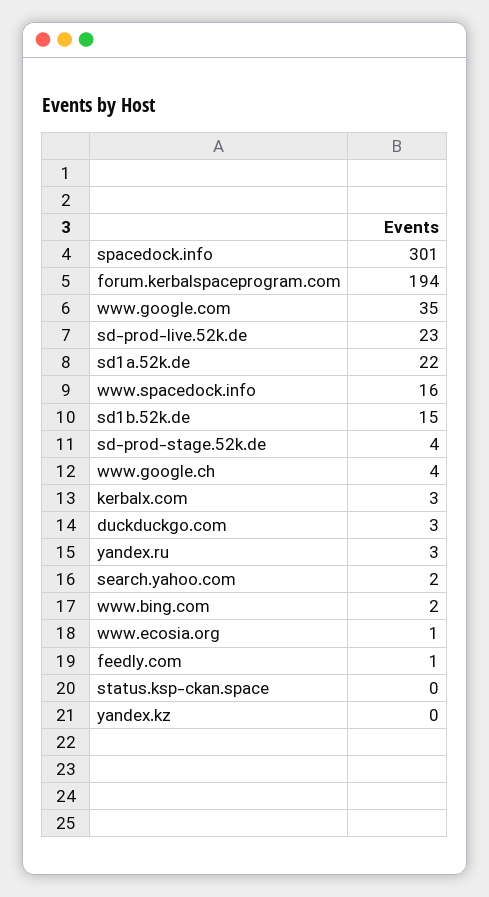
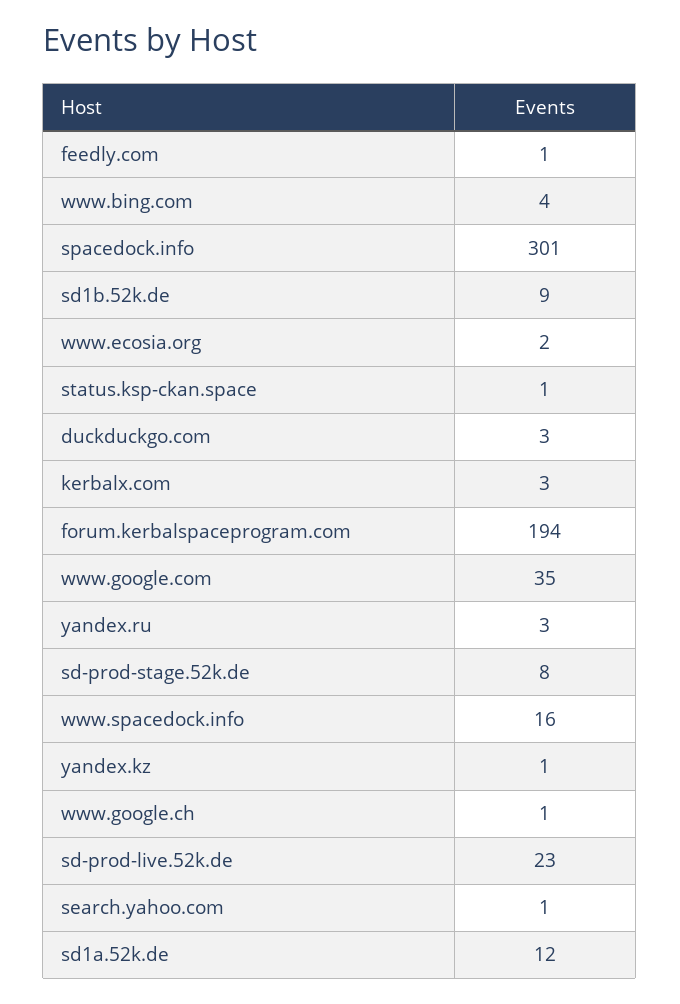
sd1a.52k.de: 22 -> 12
sd1b.52k.de: 15 -> 9
sd-prod-stage.52k.de: 4 -> 8
www.google.ch: 4 -> 1
search.yahoo.com: 2 -> 1
www.bing.com: 2 -> 4
www.ecosia.org: 1 -> 2
status.ksp-ckan.space: 0 -> 1
yandex.kz: 0 -> 1

